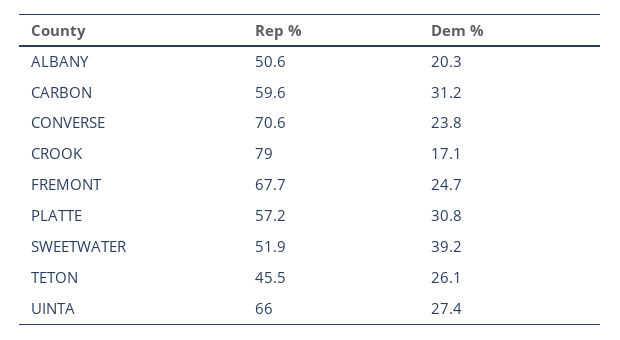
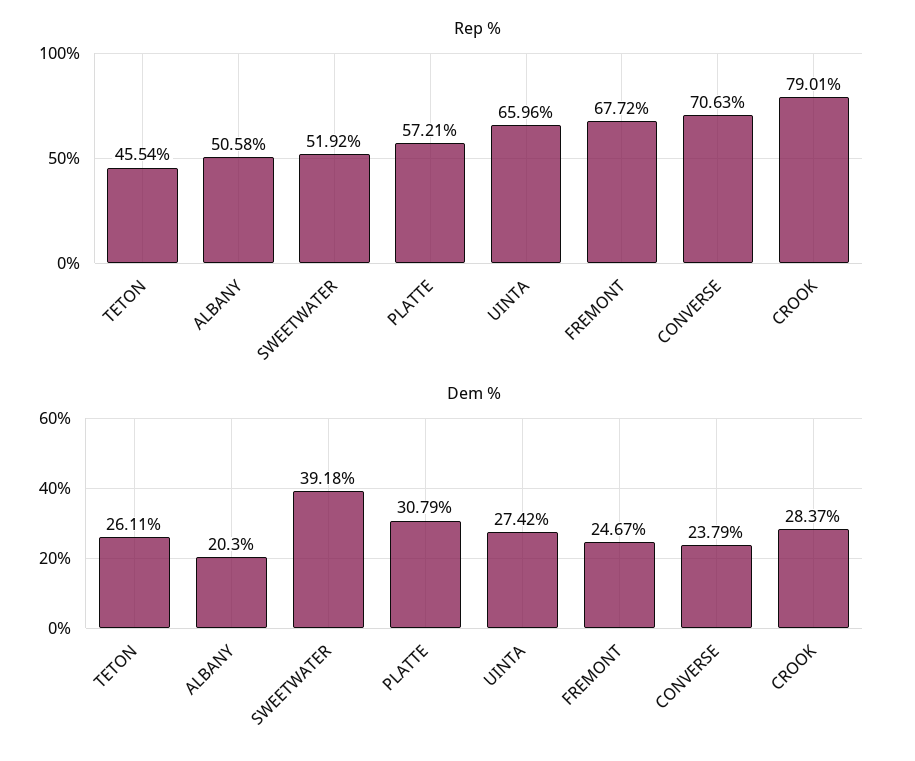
Rep %, CARBON: 59.6 -> none
Dem %, CARBON: 31.2 -> none
Dem %, CROOK: 17.1 -> 28.37

